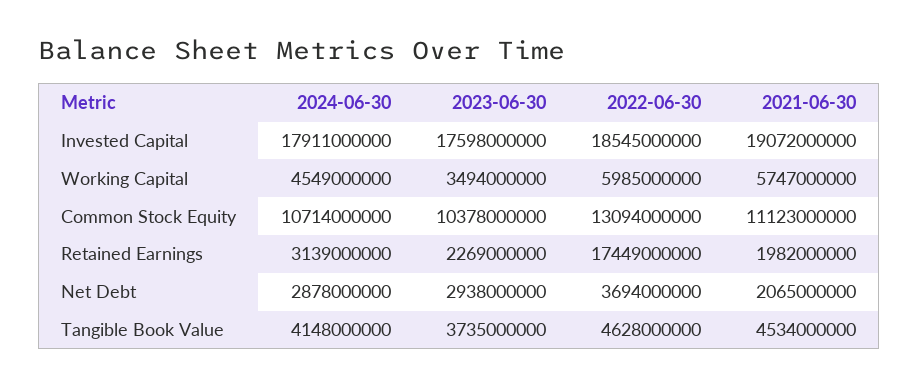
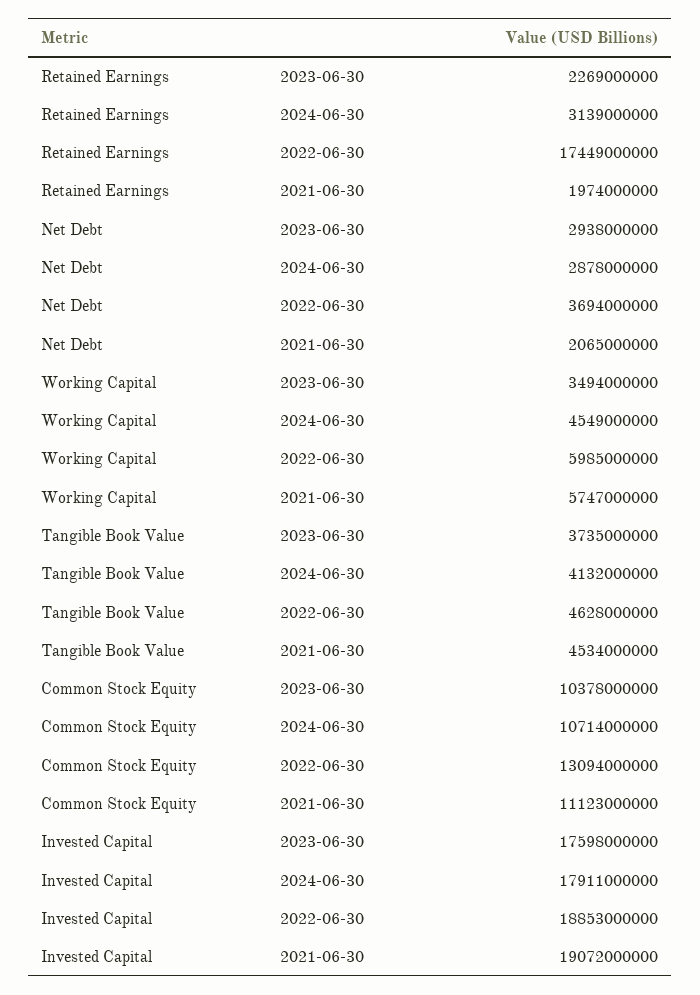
2022-06-30, Invested Capital: 18545000000 -> 18853000000
2021-06-30, Retained Earnings: 1982000000 -> 1974000000
2024-06-30, Tangible Book Value: 4148000000 -> 4132000000

